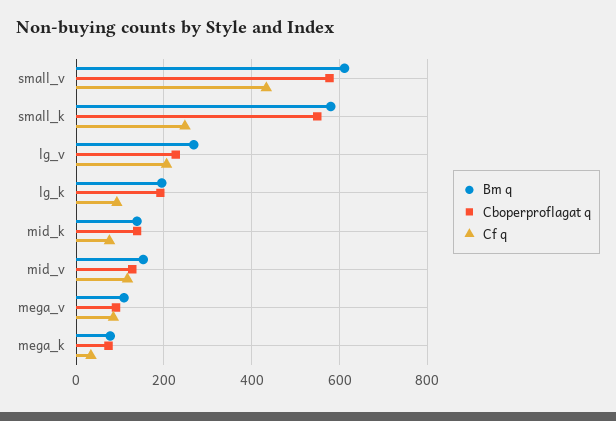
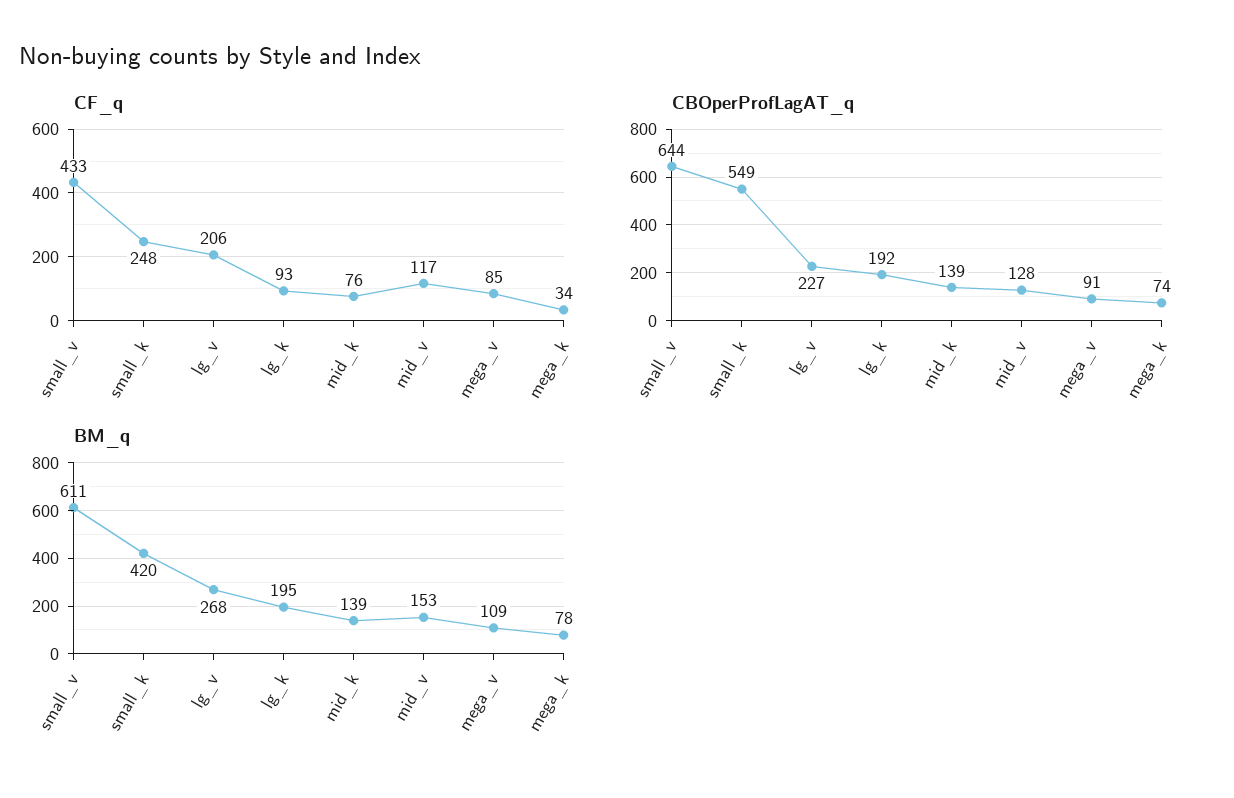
Cboperproflagat q, small_v: 580 -> 644
Bm q, small_k: 580 -> 420

